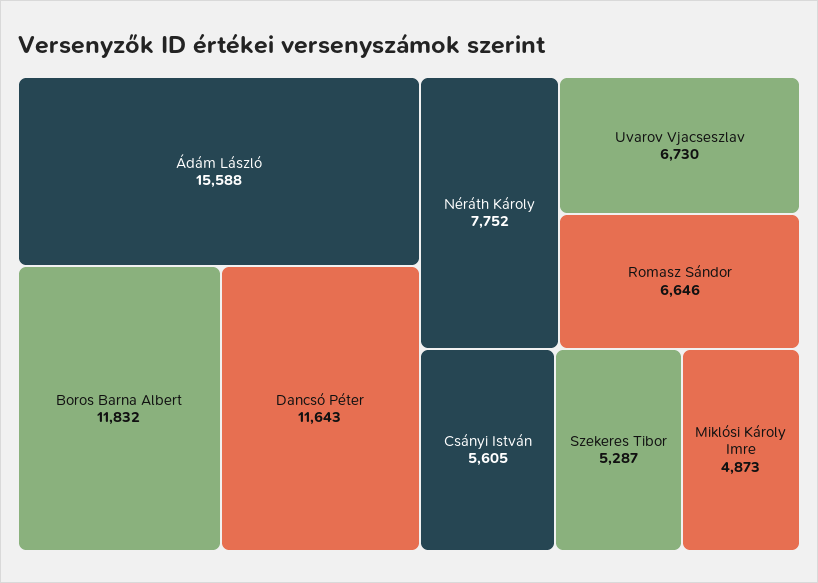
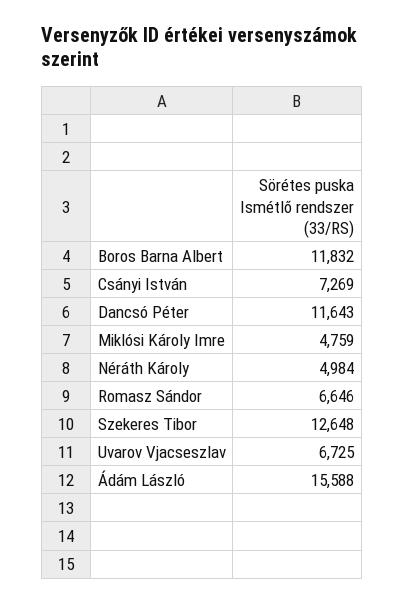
Néráth Károly: 7752 -> 4984
Uvarov Vjacseszlav: 6730 -> 6725
Csányi István: 5605 -> 7269
Szekeres Tibor: 5287 -> 12648
Miklósi Károly Imre: 4873 -> 4759

